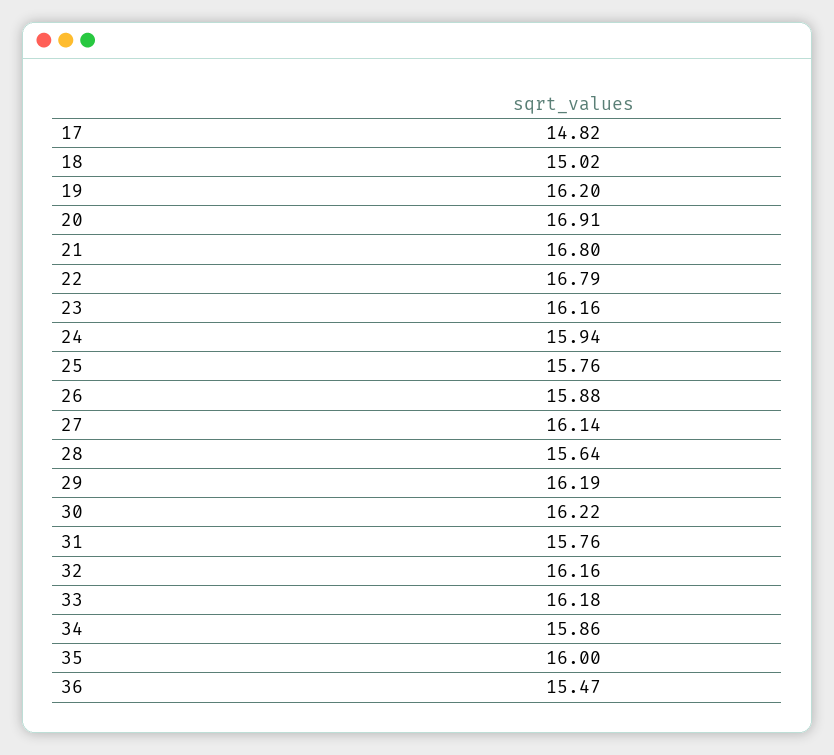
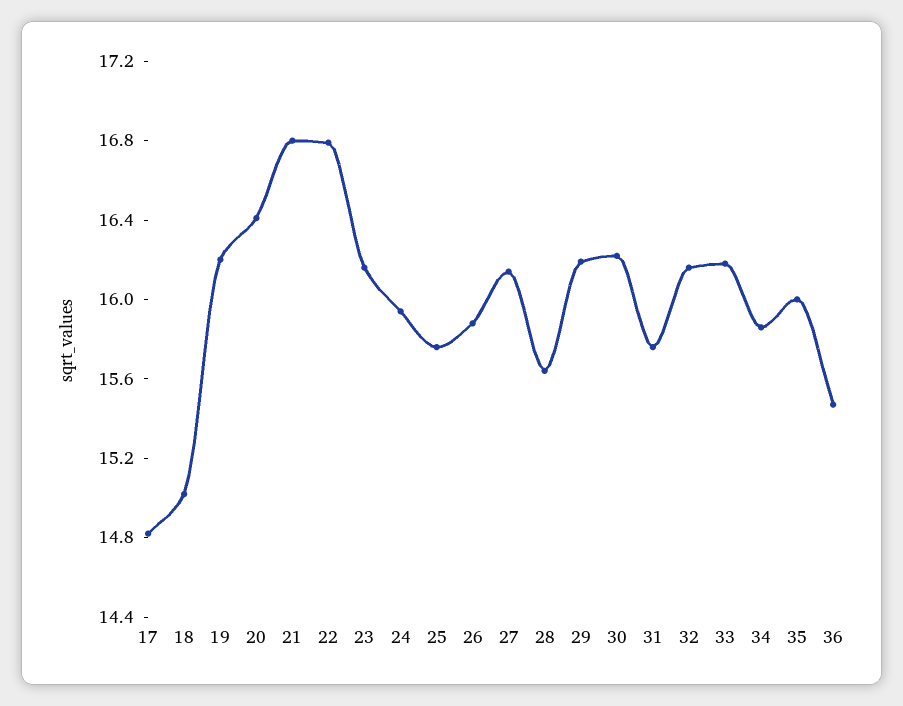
20: 16.91 -> 16.4

